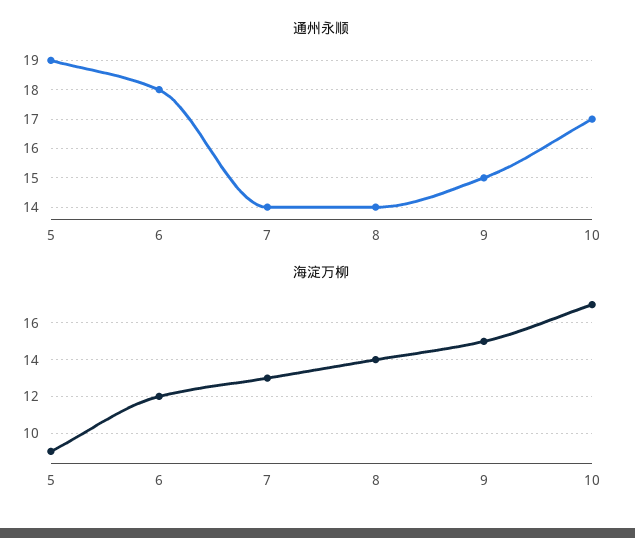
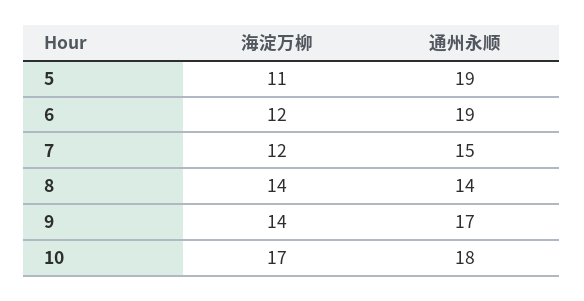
通州永顺, 6: 18 -> 19
通州永顺, 7: 14 -> 15
通州永顺, 9: 15 -> 17
通州永顺, 10: 17 -> 18
海淀万柳, 5: 9 -> 11
海淀万柳, 7: 13 -> 12
海淀万柳, 9: 15 -> 14

